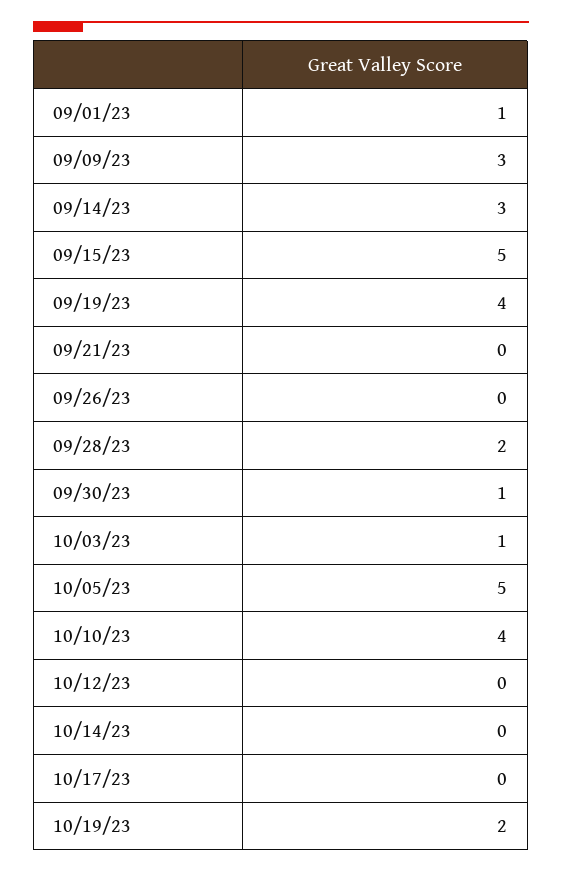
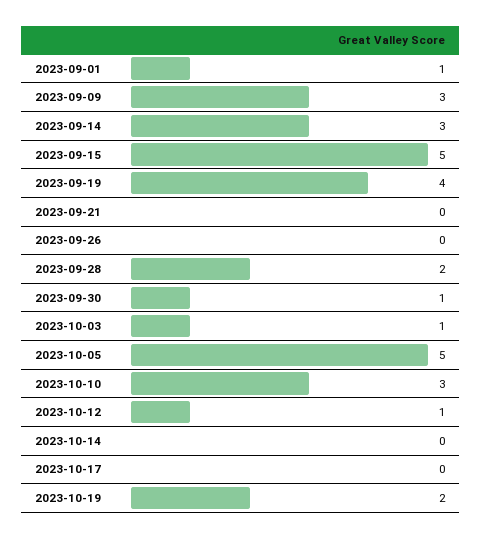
10/10/23: 4 -> 3
10/12/23: 0 -> 1

